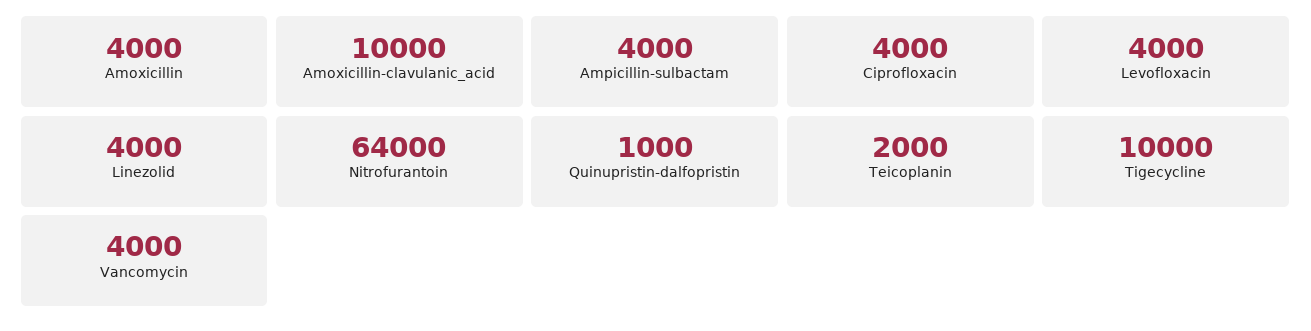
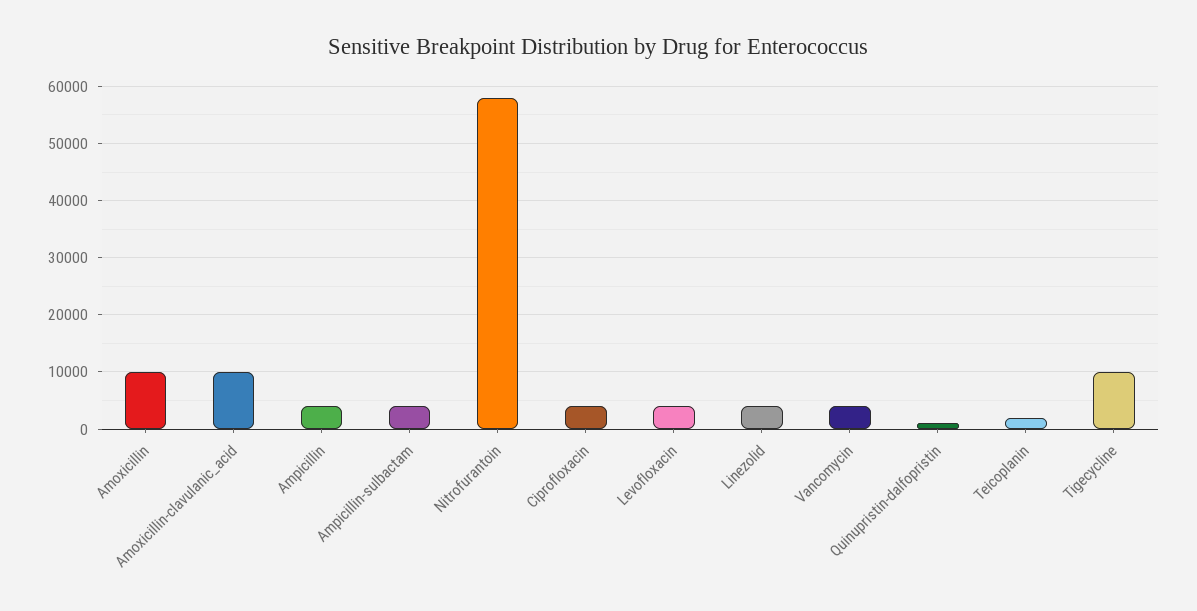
Amoxicillin: 4000 -> 10000
Nitrofurantoin: 64000 -> 58000
Ampicillin: none -> 4000

